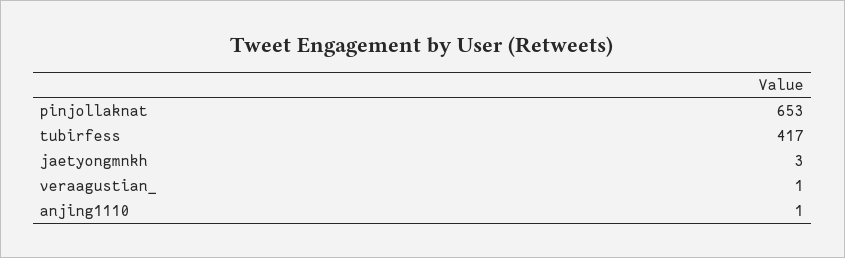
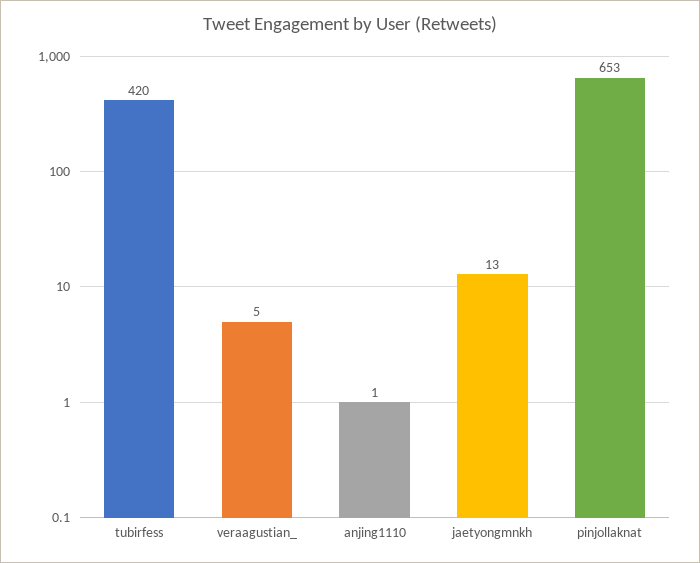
tubirfess: 417 -> 420
jaetyongmnkh: 3 -> 13
veraagustian_: 1 -> 5

